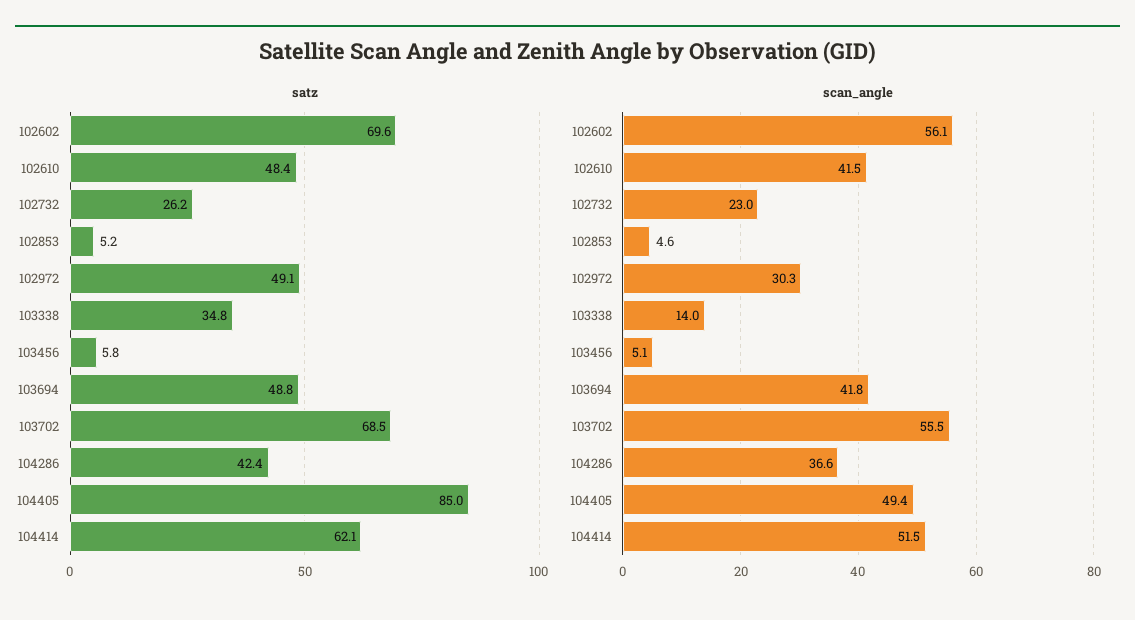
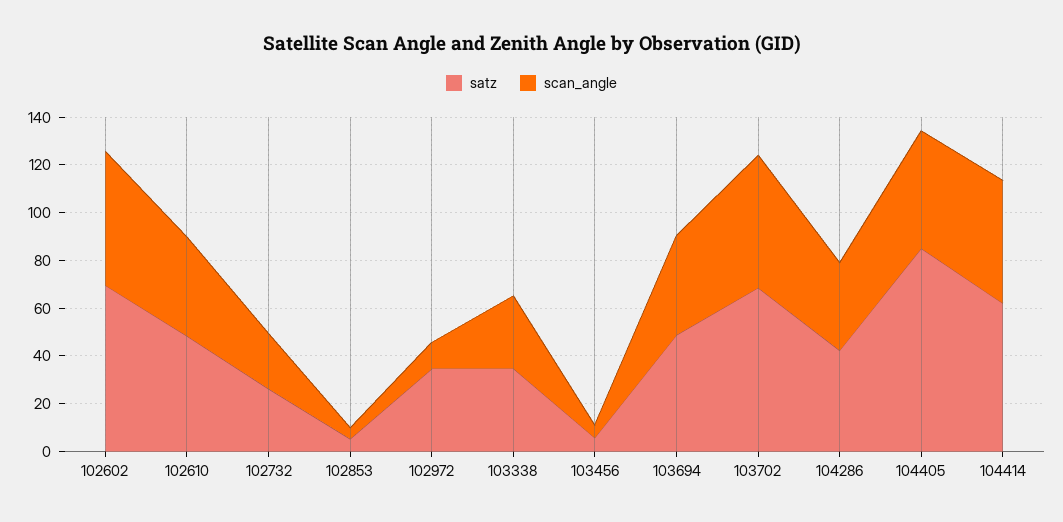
satz, 102972: 49.1 -> 35
scan_angle, 102972: 30.3 -> 10
scan_angle, 103338: 14 -> 30

